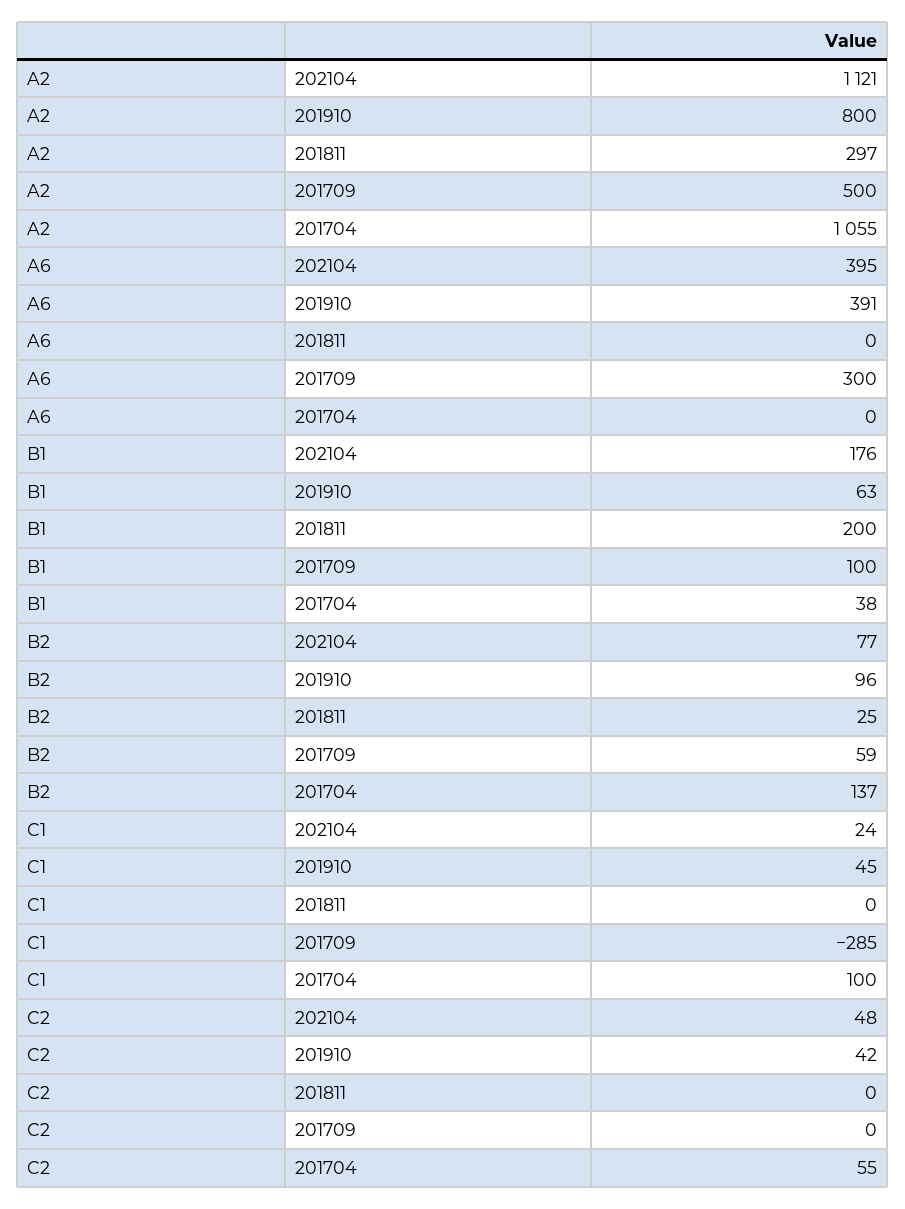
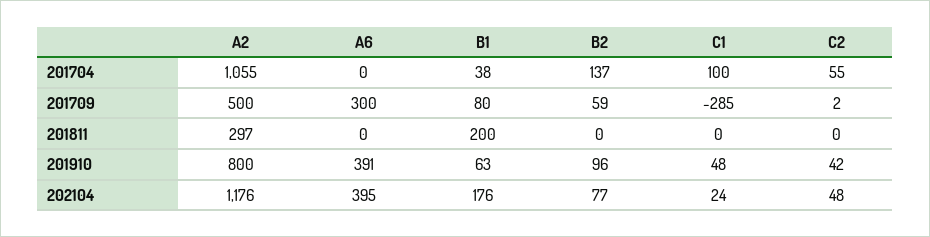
A2, 202104: 1121 -> 1176
B1, 201709: 100 -> 80
B2, 201811: 25 -> 0
C1, 201910: 45 -> 48
C2, 201709: 0 -> 2

